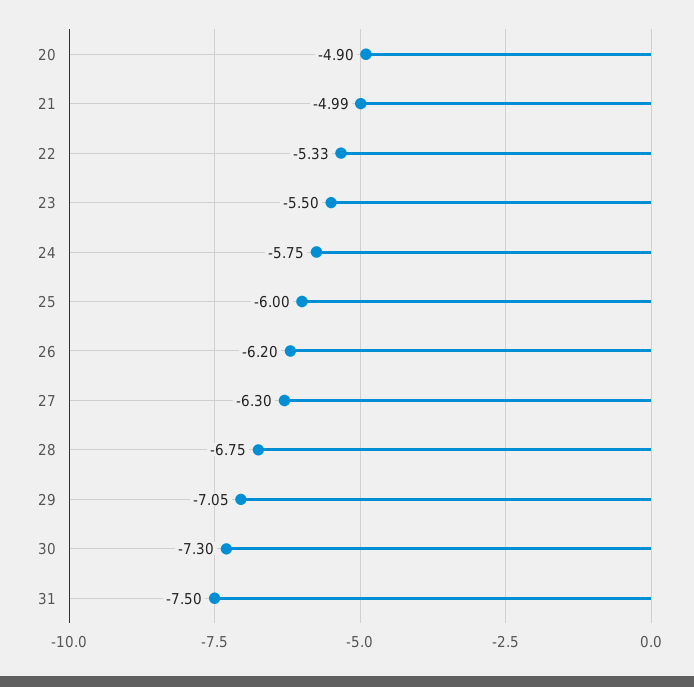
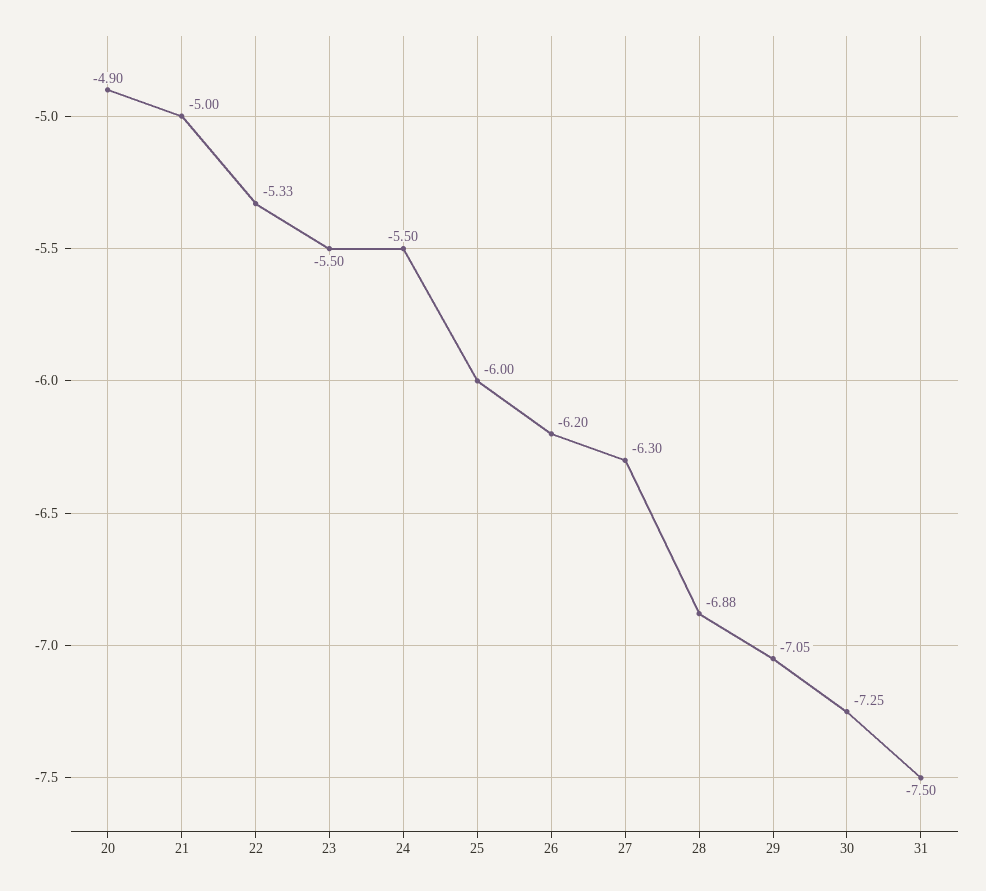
21: -4.99 -> -5
24: -5.75 -> -5.5
28: -6.75 -> -6.88
30: -7.3 -> -7.25

